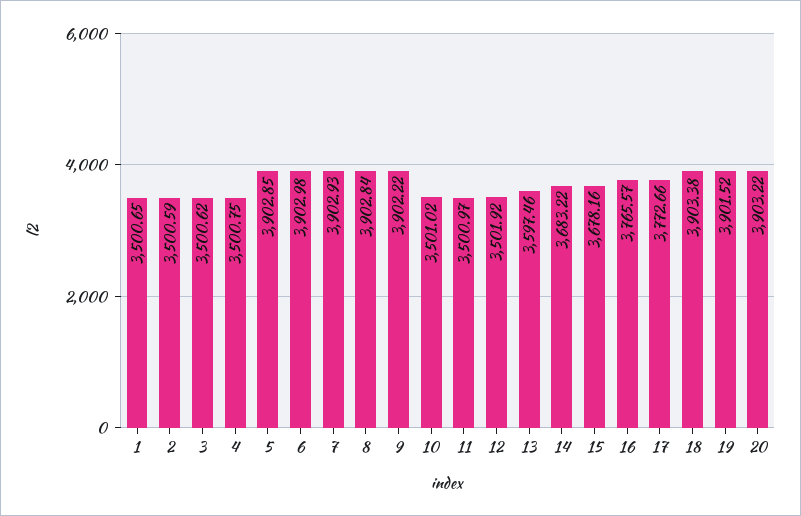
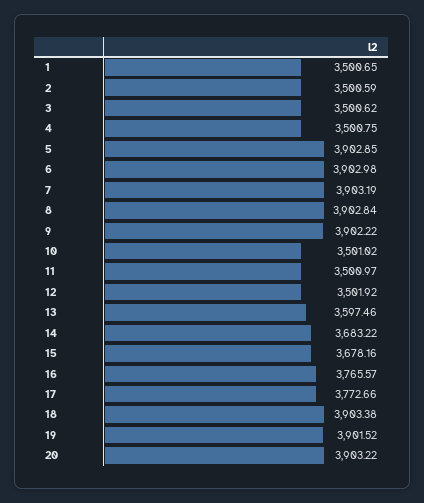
7: 3902.93 -> 3903.19

